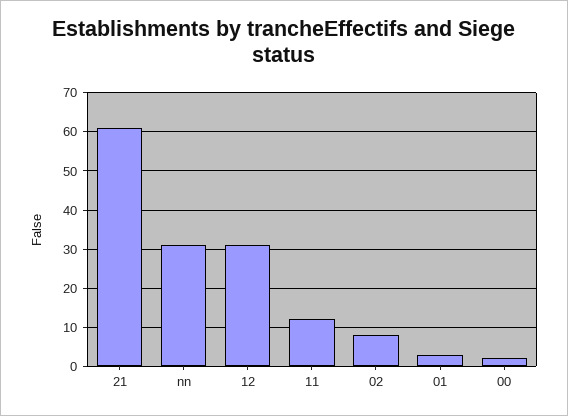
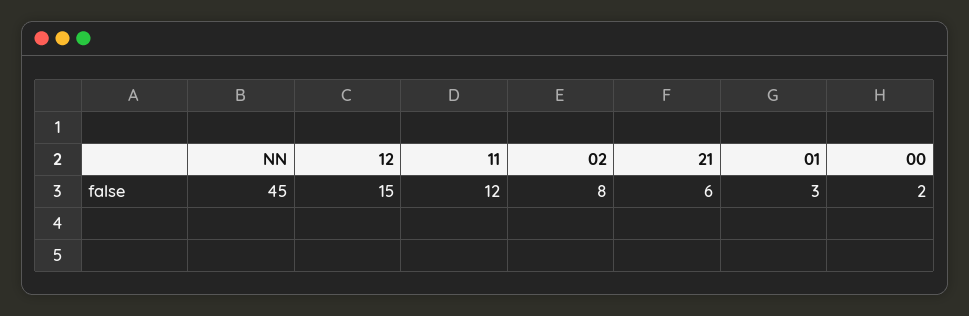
21: 60 -> 6
nn: 30 -> 45
12: 30 -> 15

